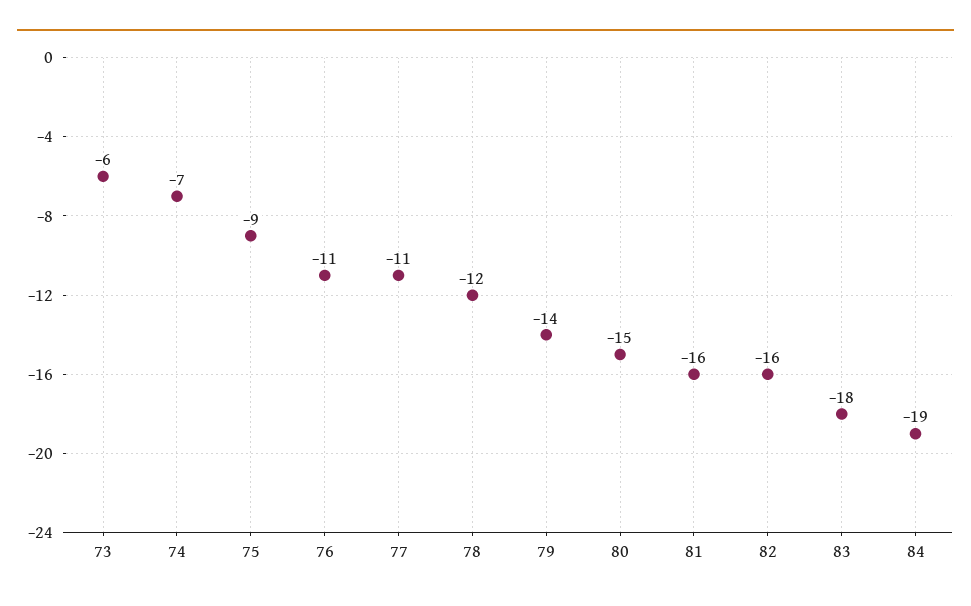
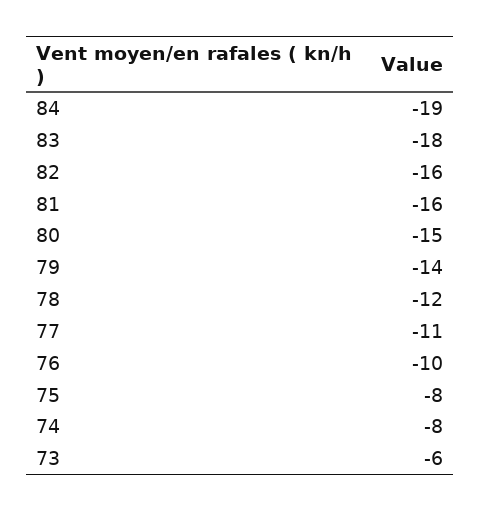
74: -7 -> -8
75: -9 -> -8
76: -11 -> -10

